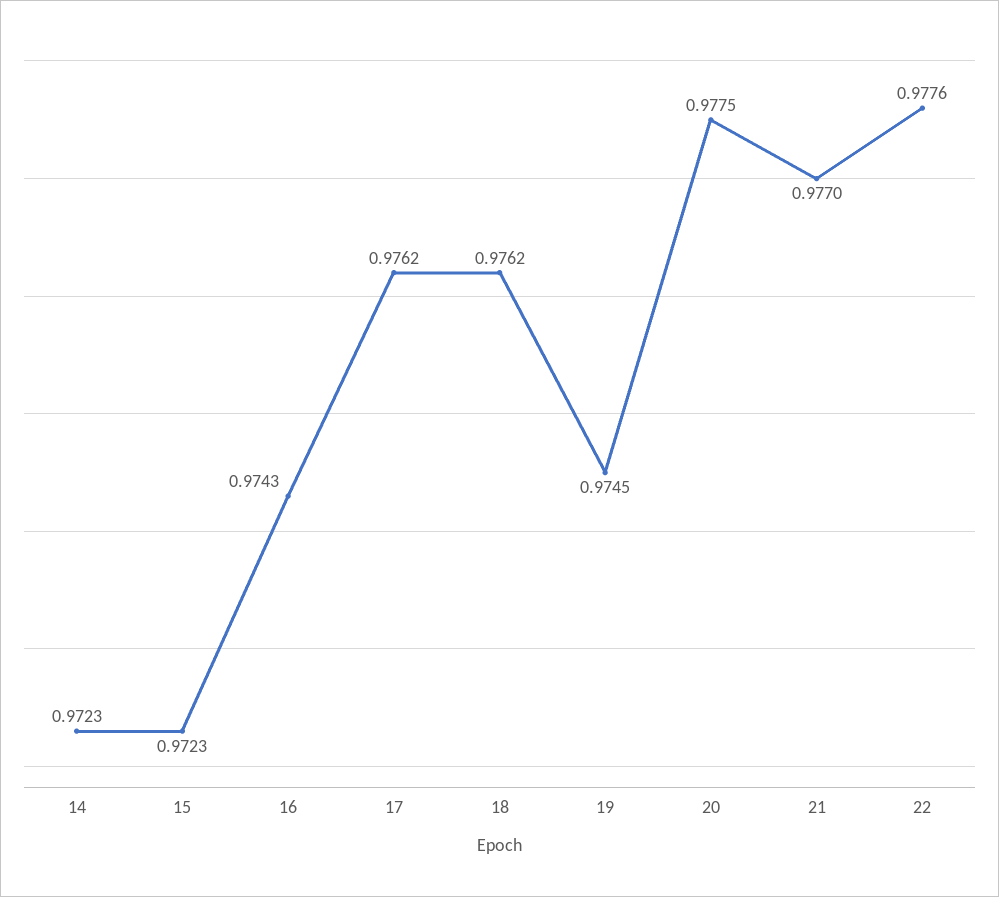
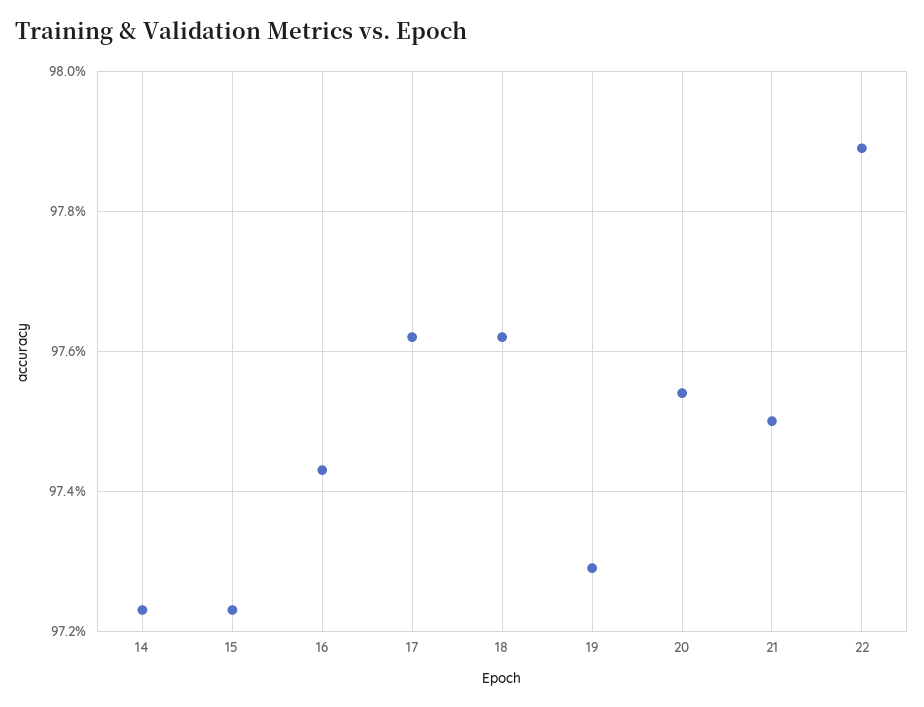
19: 0.9745 -> 0.973
20: 0.9775 -> 0.9755
21: 0.977 -> 0.975
22: 0.9776 -> 0.979

